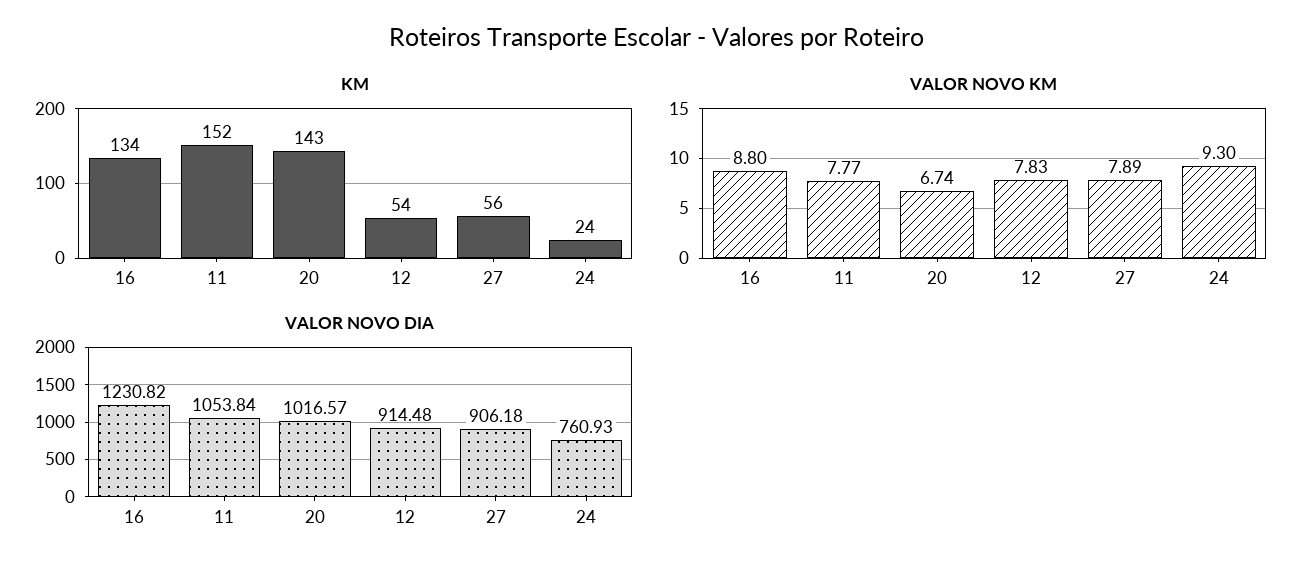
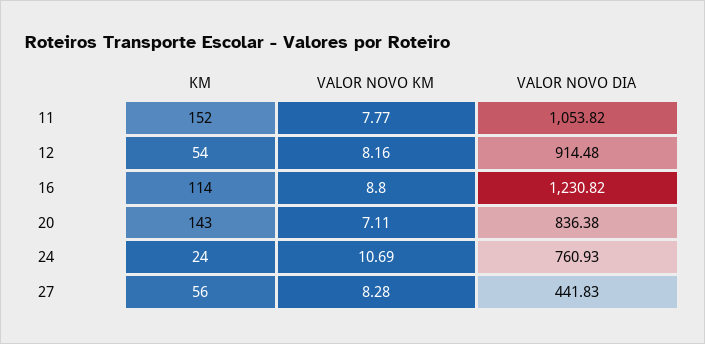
KM, 16: 134 -> 114
VALOR NOVO KM, 20: 6.74 -> 7.11
VALOR NOVO KM, 12: 7.83 -> 8.16
VALOR NOVO KM, 27: 7.89 -> 8.28
VALOR NOVO KM, 24: 9.3 -> 10.69
VALOR NOVO DIA, 11: 1053.84 -> 1053.82
VALOR NOVO DIA, 20: 1016.57 -> 836.38
VALOR NOVO DIA, 27: 906.18 -> 441.83

